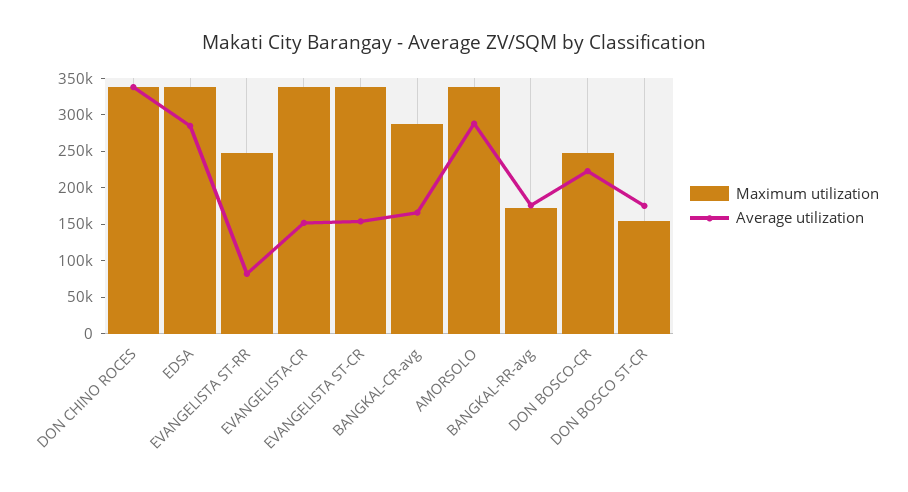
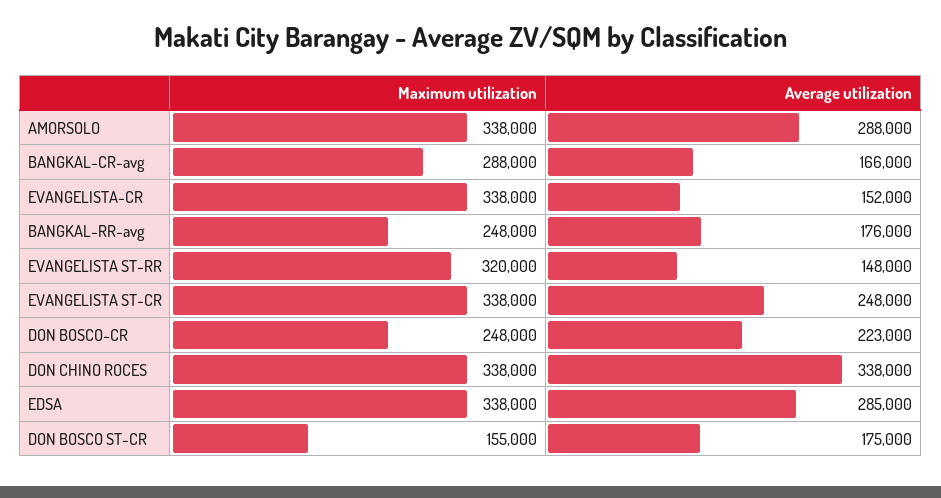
Maximum utilization, EVANGELISTA ST-RR: 250000 -> 320000
Average utilization, EVANGELISTA ST-RR: 75000 -> 148000
Average utilization, EVANGELISTA ST-CR: 150000 -> 248000
Maximum utilization, BANGKAL-RR-avg: 175000 -> 248000

